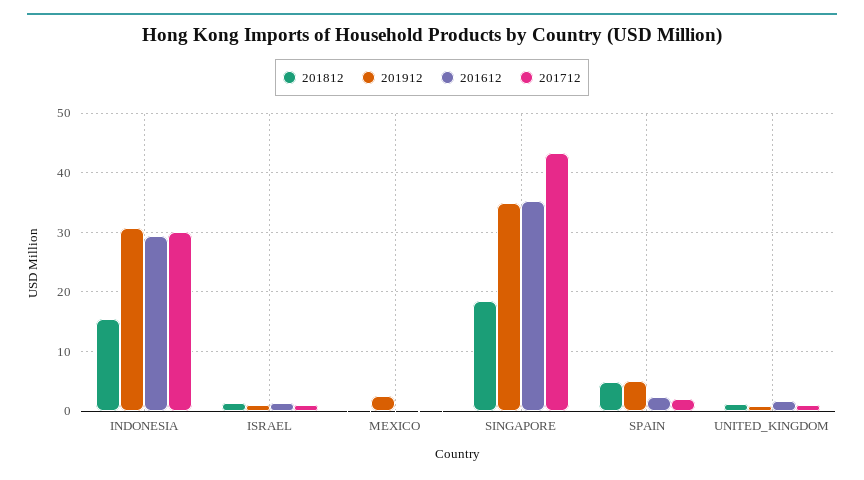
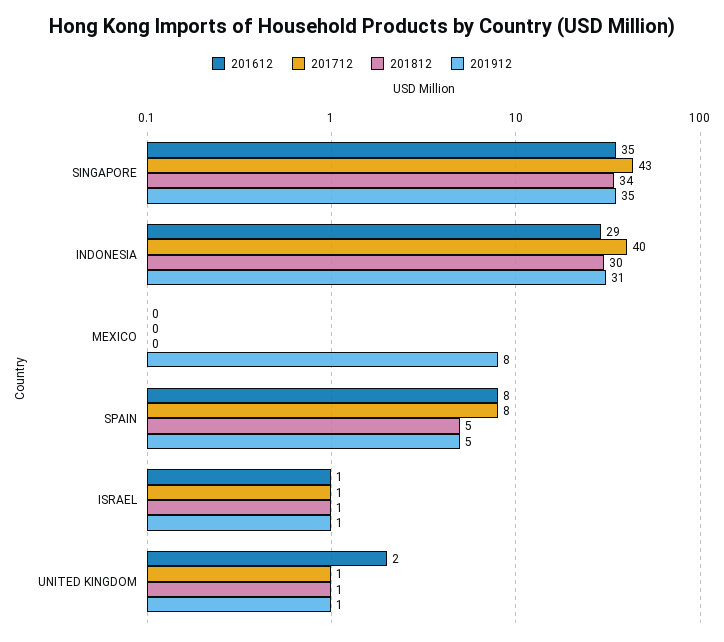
201812, INDONESIA: 16 -> 30
201712, INDONESIA: 30 -> 40
201912, MEXICO: 2 -> 8
201812, SINGAPORE: 18 -> 34
201612, SPAIN: 2 -> 8
201712, SPAIN: 2 -> 8

